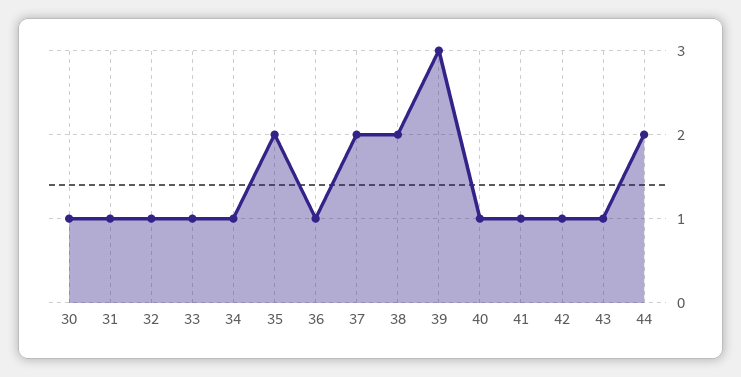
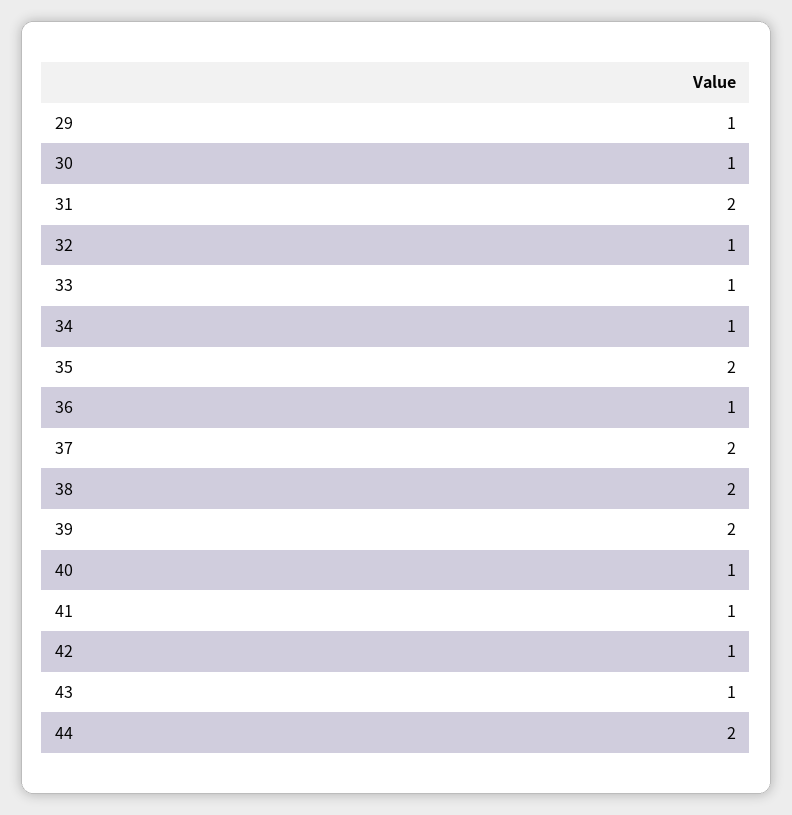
31: 1 -> 2
39: 3 -> 2
29: none -> 1

